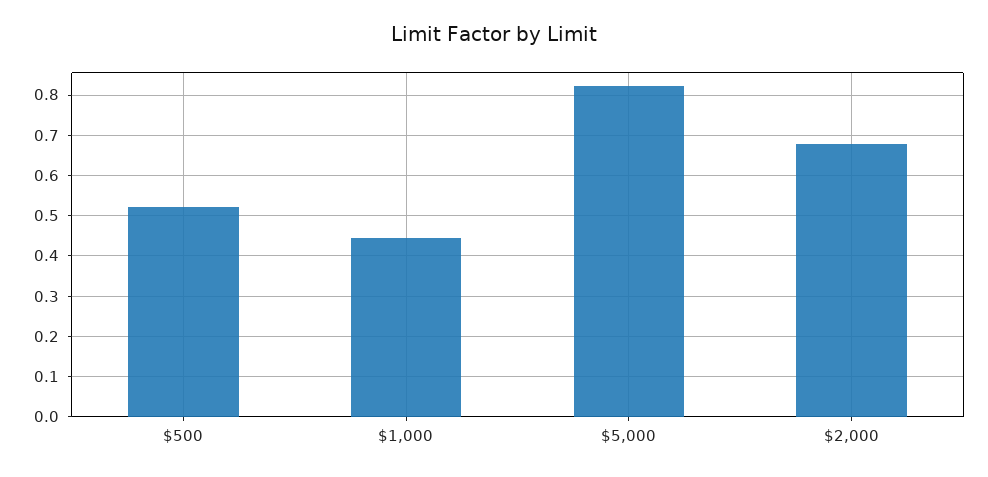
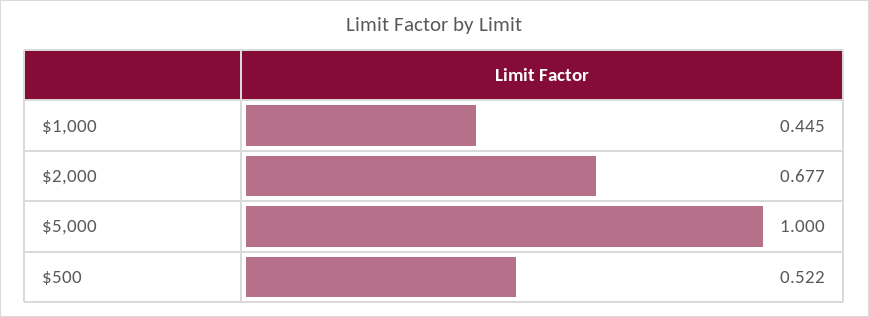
$5,000: 0.82 -> 1

